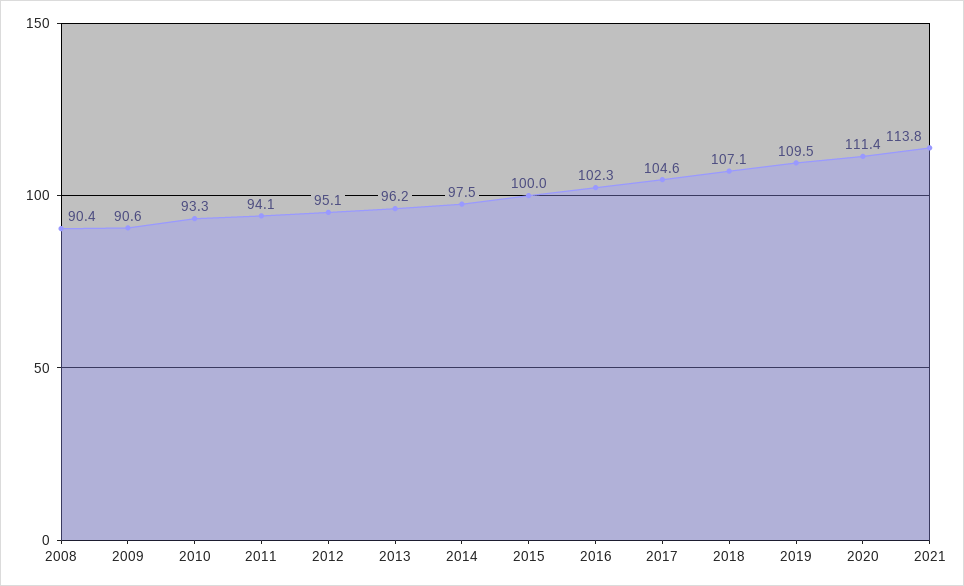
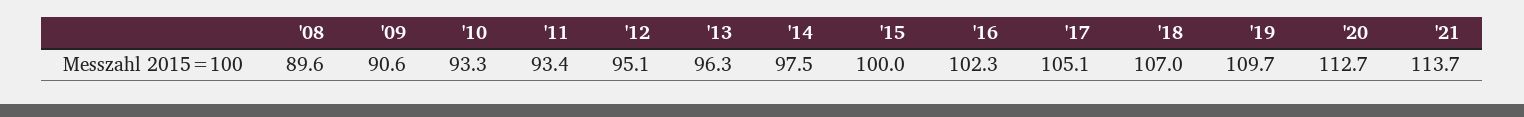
2008: 90.4 -> 89.6
2011: 94.1 -> 93.4
2013: 96.2 -> 96.3
2017: 104.6 -> 105.1
2018: 107.1 -> 107
2019: 109.5 -> 109.7
2020: 111.4 -> 112.7
2021: 113.8 -> 113.7

